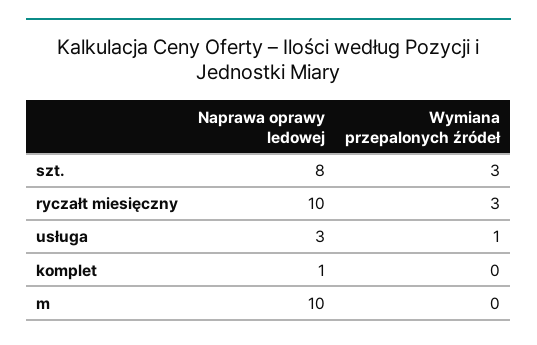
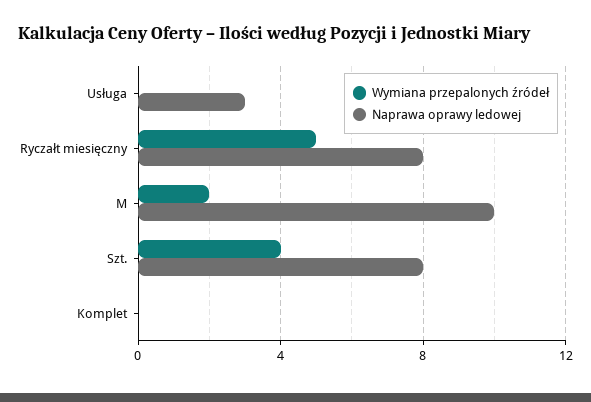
Wymiana przepalonych źródeł, szt.: 3 -> 4
Naprawa oprawy ledowej, ryczałt miesięczny: 10 -> 8
Wymiana przepalonych źródeł, ryczałt miesięczny: 3 -> 5
Wymiana przepalonych źródeł, usługa: 1 -> 0
Naprawa oprawy ledowej, komplet: 1 -> 0
Wymiana przepalonych źródeł, m: 0 -> 2

